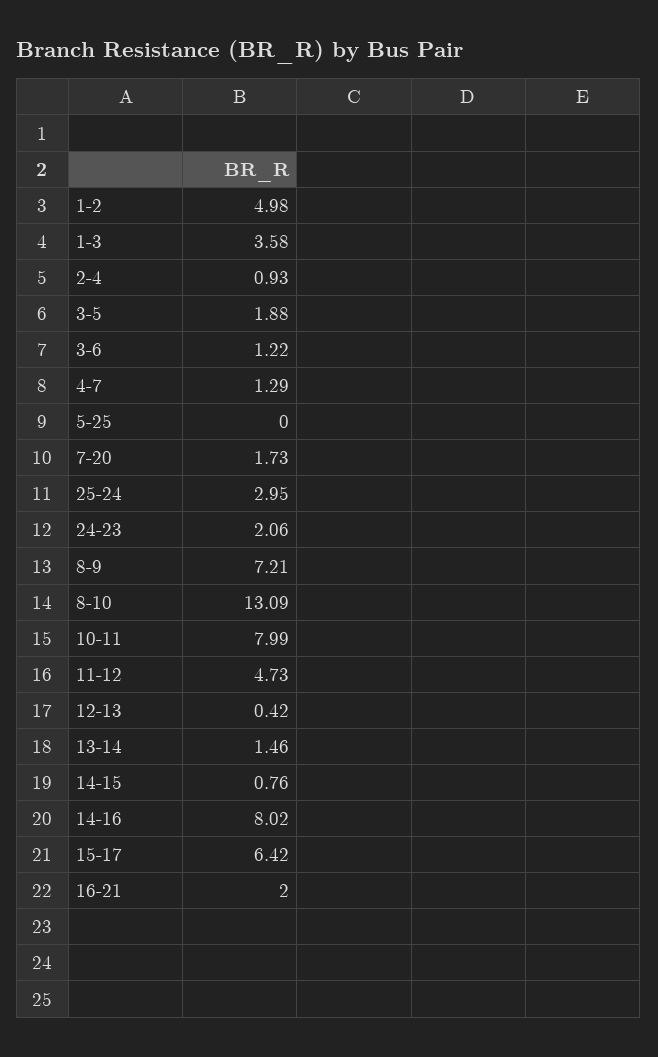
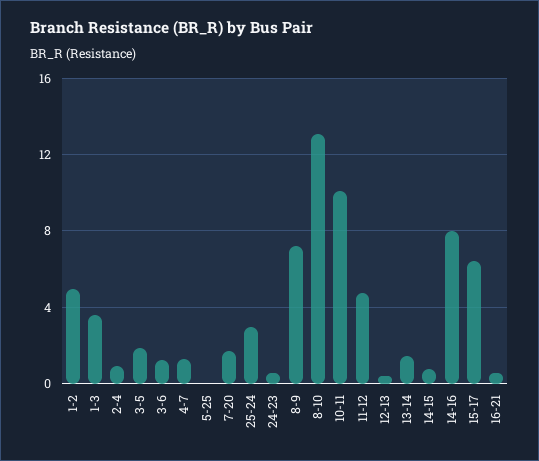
24-23: 2.06 -> 0.5
10-11: 7.99 -> 10
16-21: 2 -> 0.5

